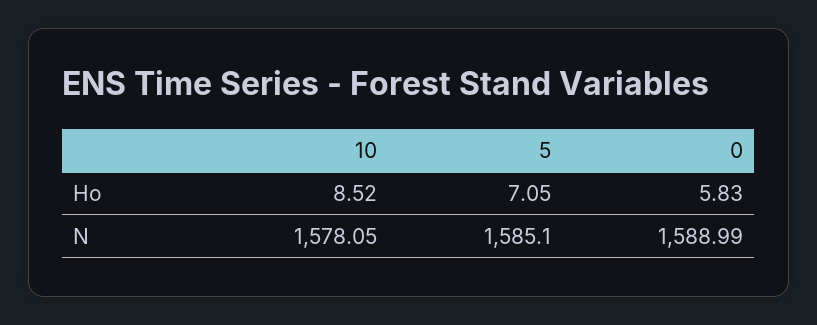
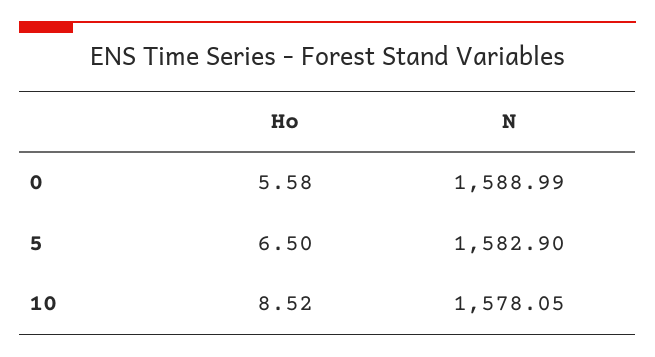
5, Ho: 7.05 -> 6.5
0, Ho: 5.83 -> 5.58
5, N: 1585.1 -> 1582.9

